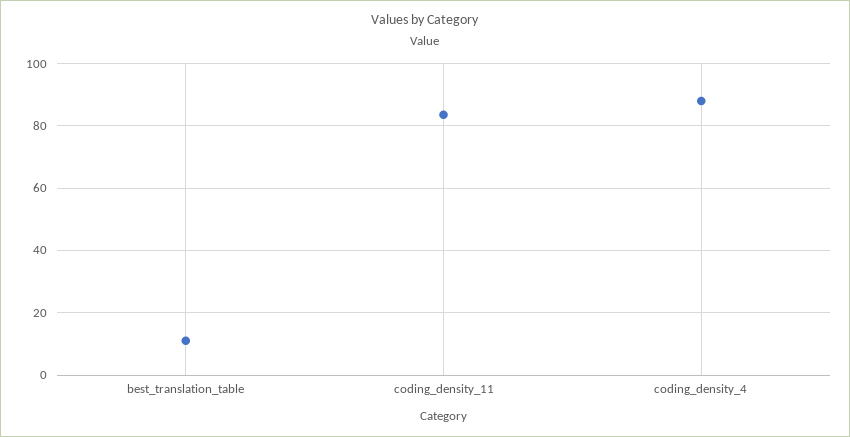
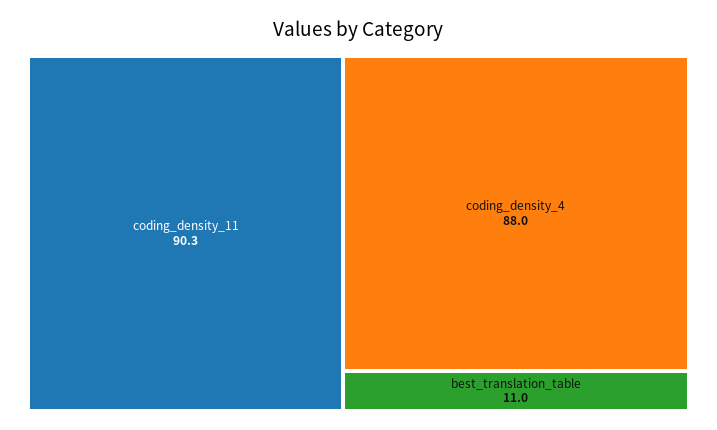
coding_density_11: 84 -> 90.3

